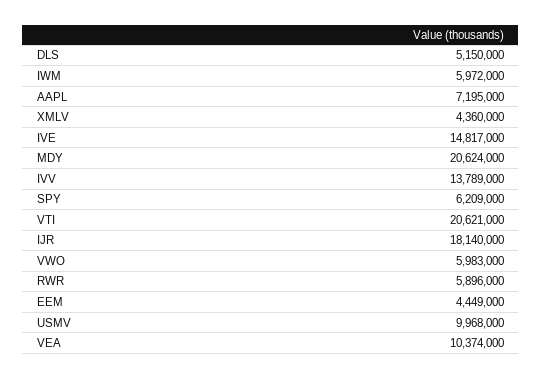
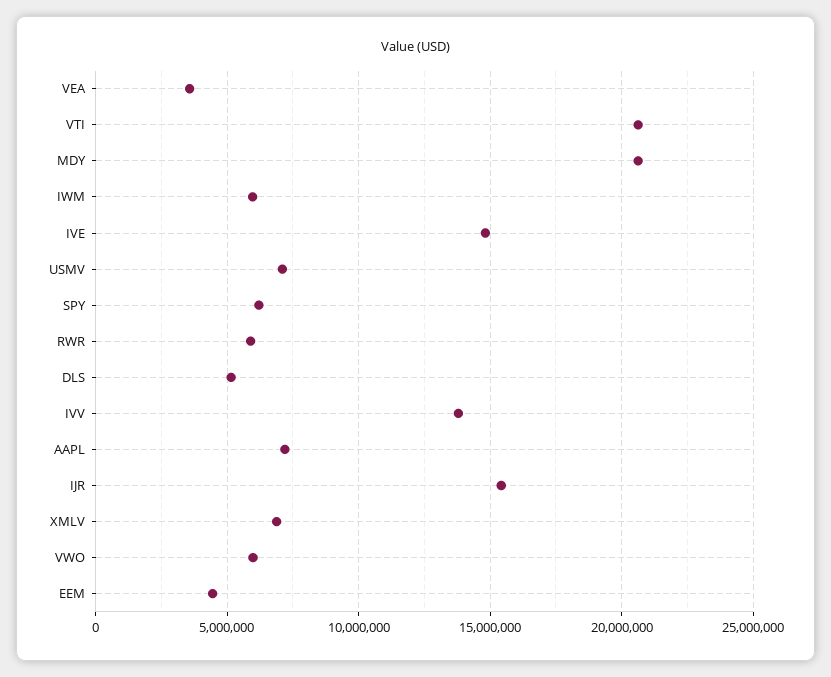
XMLV: 4360000 -> 7000000
IJR: 18140000 -> 15500000
USMV: 9968000 -> 7000000
VEA: 10374000 -> 3500000

